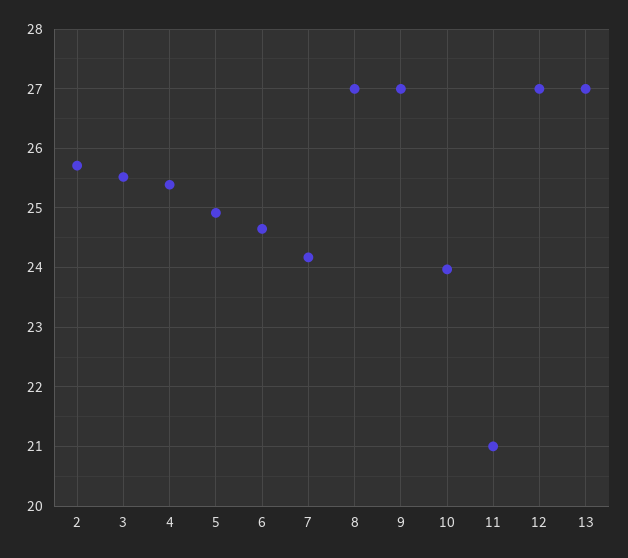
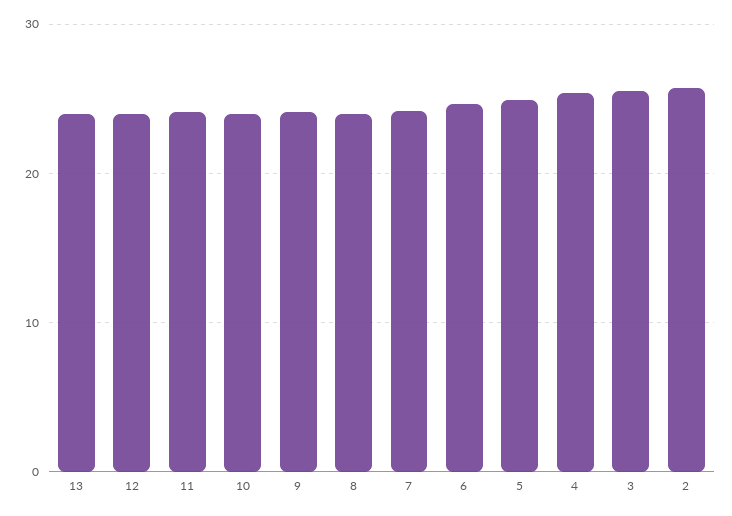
8: 27 -> 24
9: 27 -> 24
11: 21 -> 24
12: 27 -> 24
13: 27 -> 24

